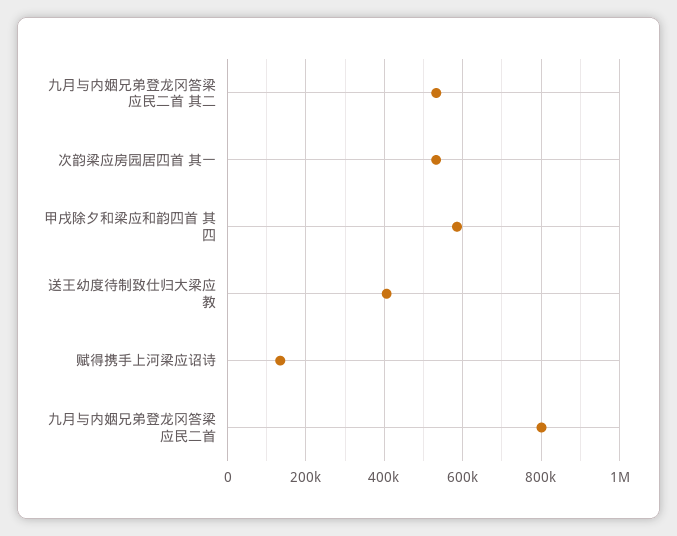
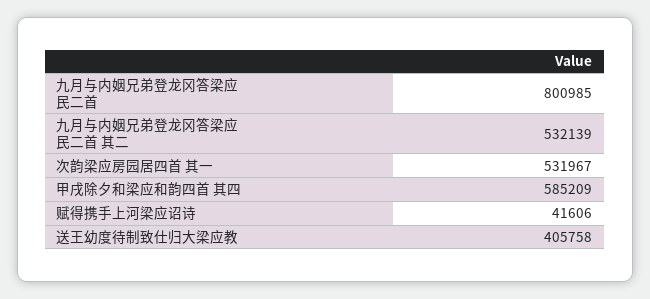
赋得携手上河梁应诏诗: 140000 -> 41606

